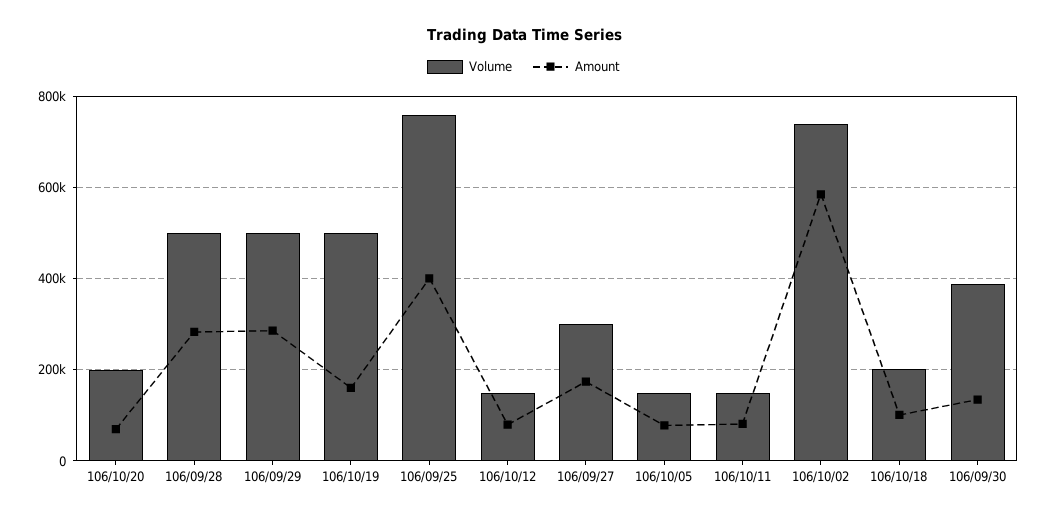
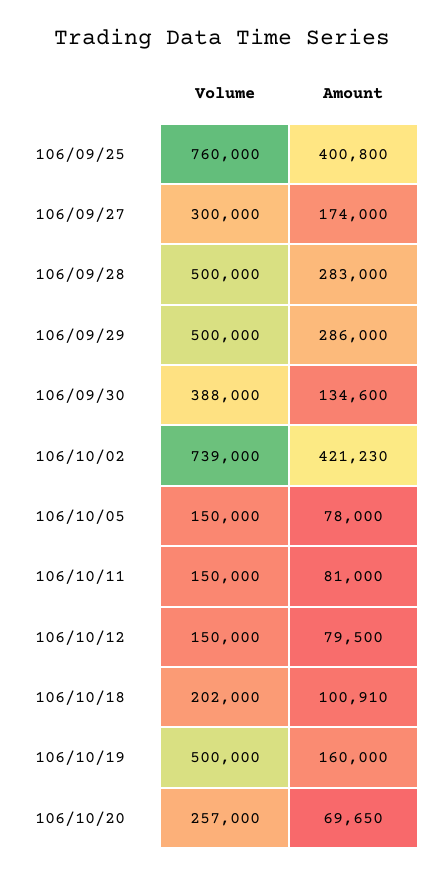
Volume, 106/10/20: 200000 -> 257000
Amount, 106/10/02: 580000 -> 421230

